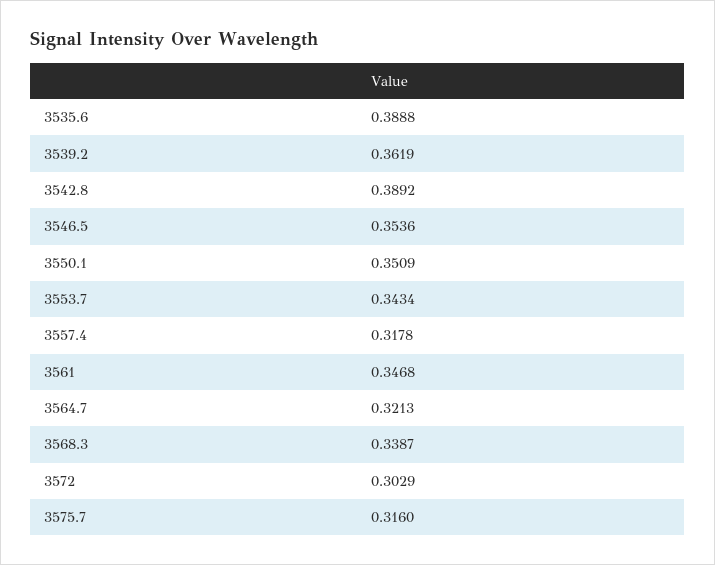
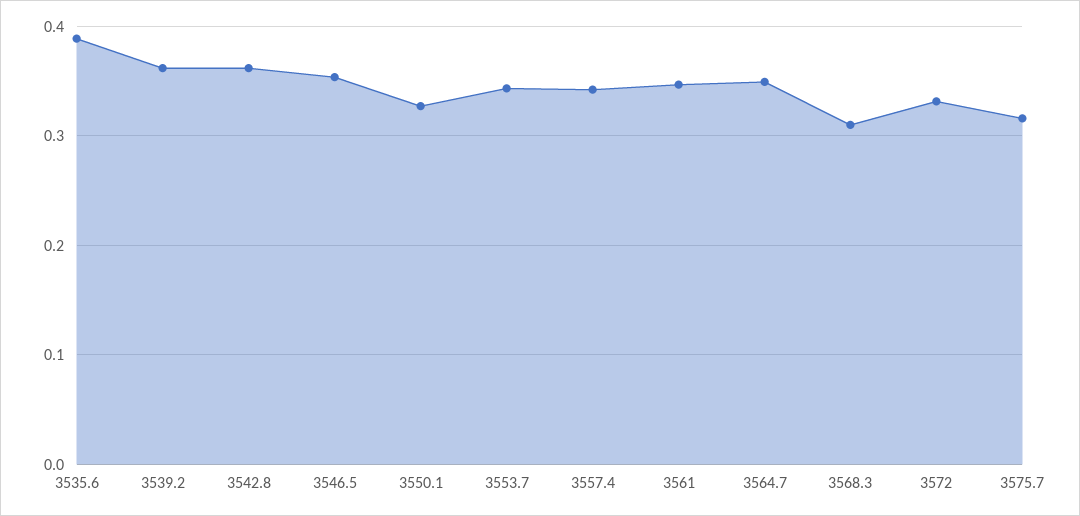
3542.8: 0.3892 -> 0.36
3550.1: 0.3509 -> 0.33
3557.4: 0.3178 -> 0.34
3564.7: 0.3213 -> 0.35
3568.3: 0.3387 -> 0.31
3572: 0.3029 -> 0.33

